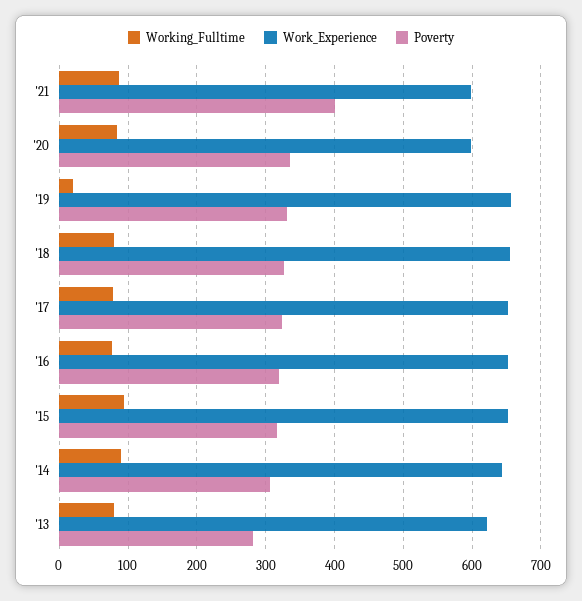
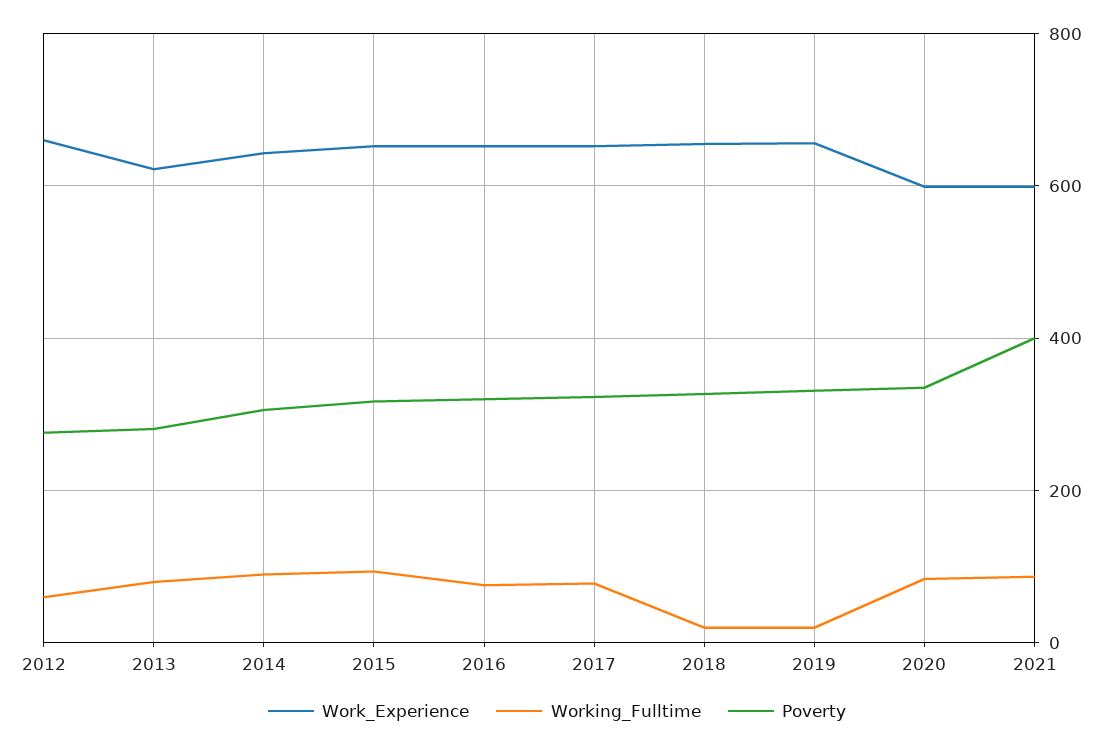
Working_Fulltime, '18: 80 -> 20
Work_Experience, 2012: none -> 660
Working_Fulltime, 2012: none -> 60
Poverty, 2012: none -> 280

